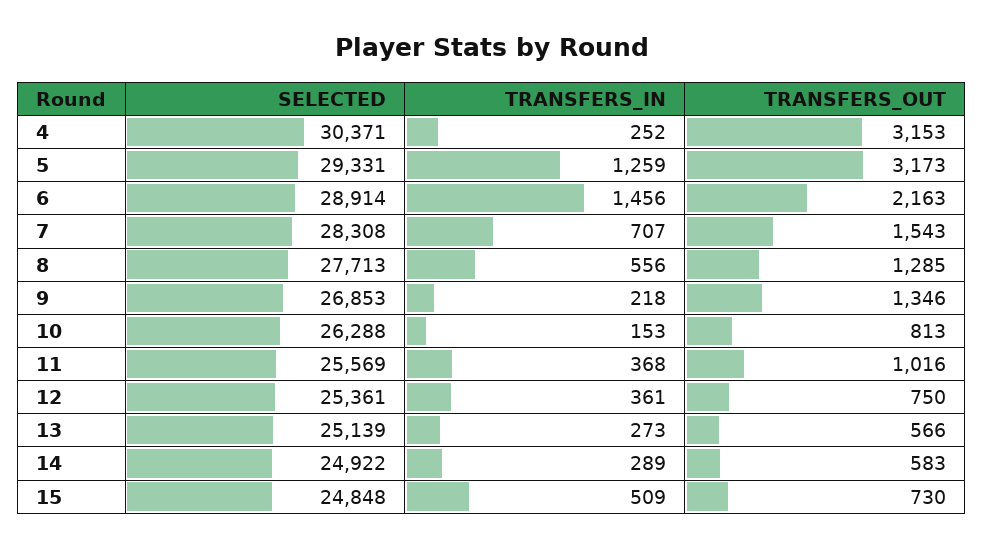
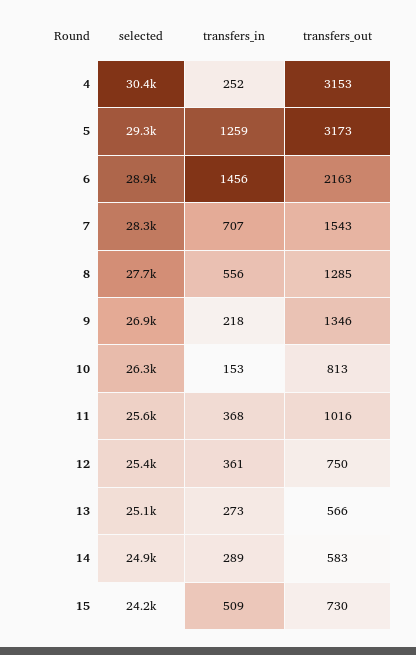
SELECTED, 15: 24848 -> 24200

